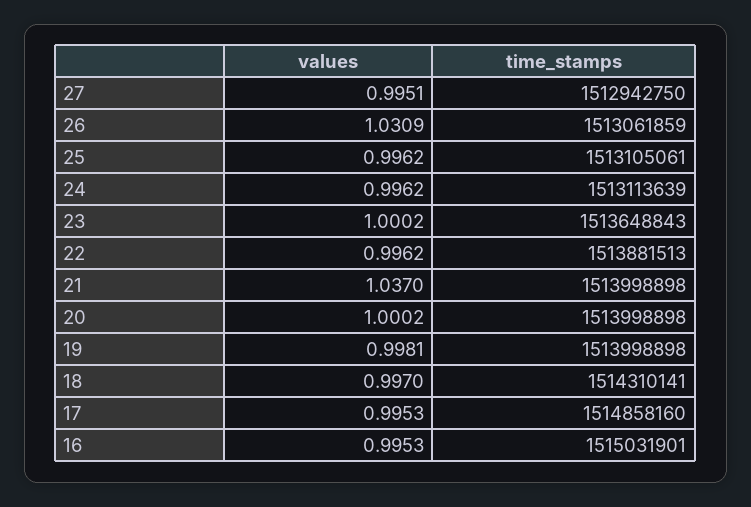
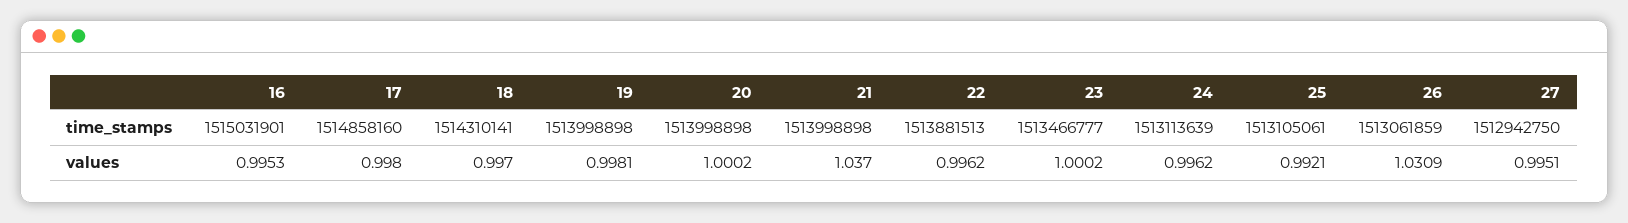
values, 25: 0.9962 -> 0.9921
time_stamps, 23: 1513648843 -> 1513466777
values, 17: 0.9953 -> 0.998

